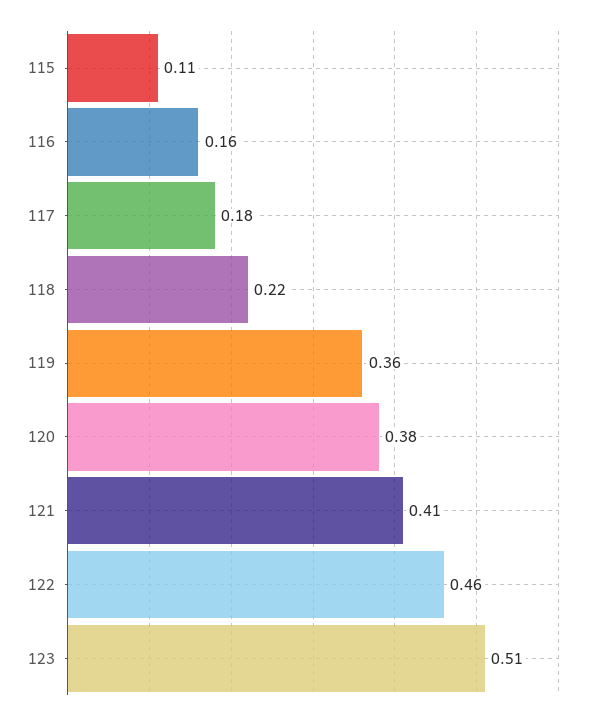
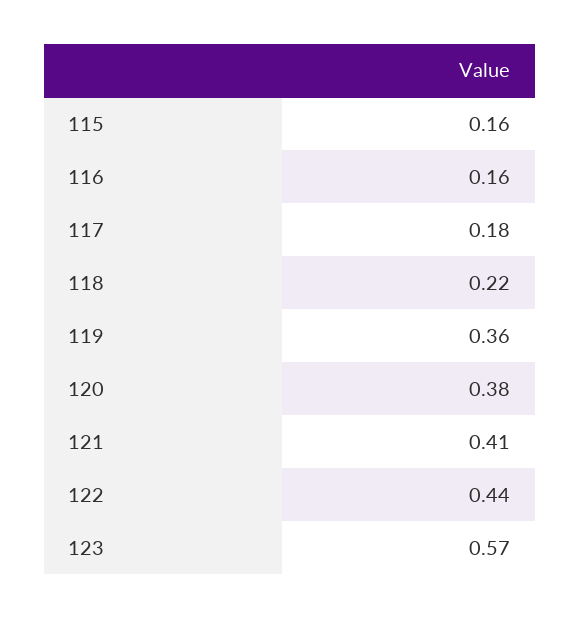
115: 0.11 -> 0.16
122: 0.46 -> 0.44
123: 0.51 -> 0.57

